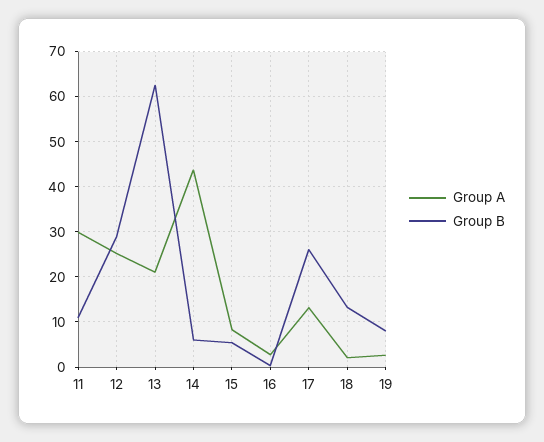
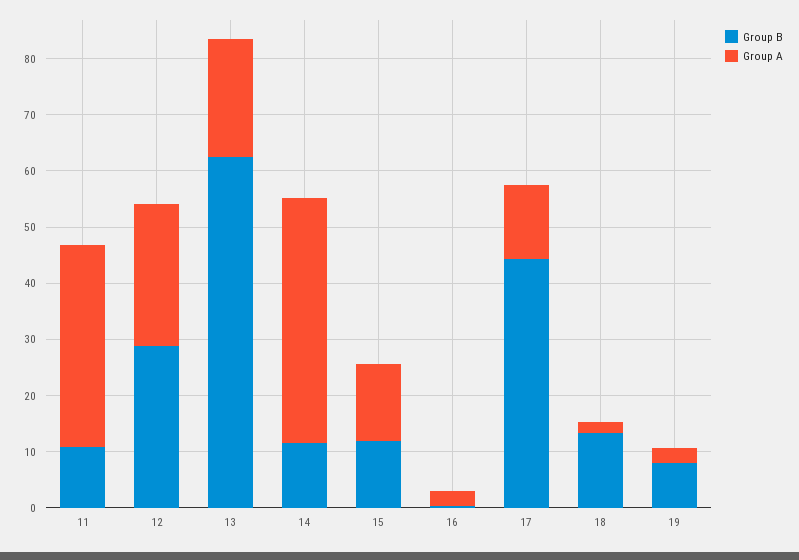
Group A, 11: 30 -> 36
Group B, 14: 6 -> 12
Group A, 15: 8 -> 14
Group B, 15: 6 -> 12
Group B, 17: 26 -> 44

